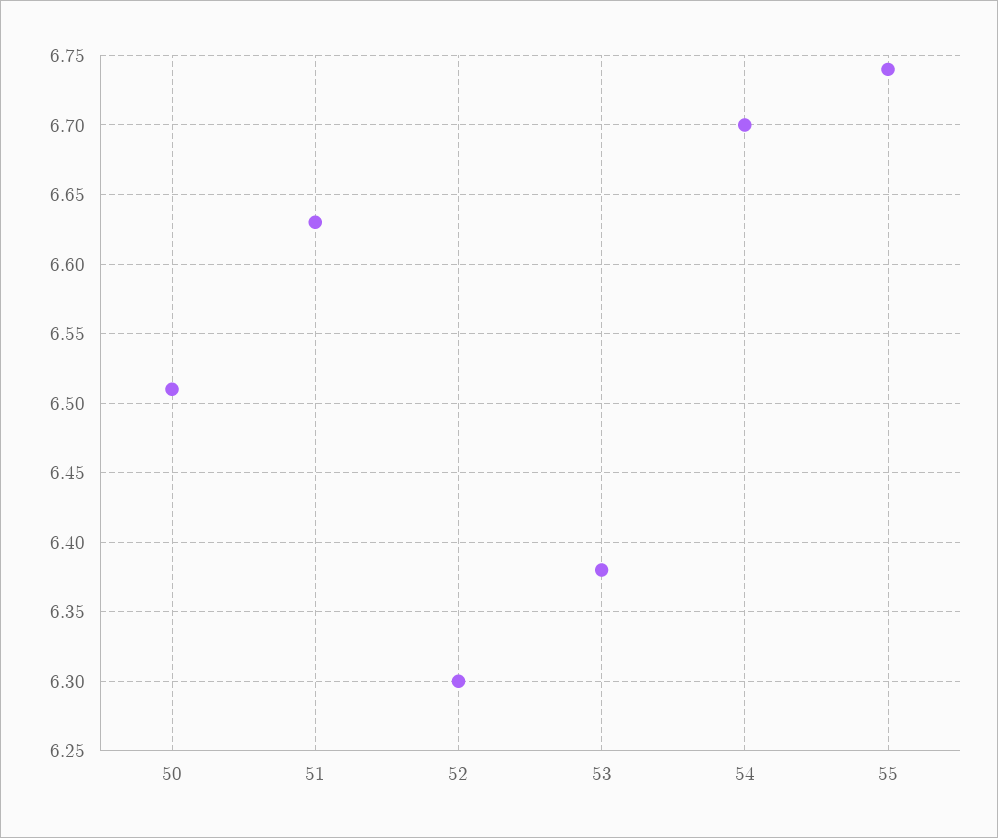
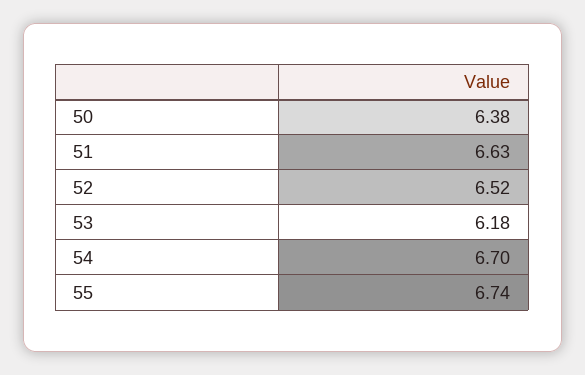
50: 6.51 -> 6.38
52: 6.3 -> 6.52
53: 6.38 -> 6.18

